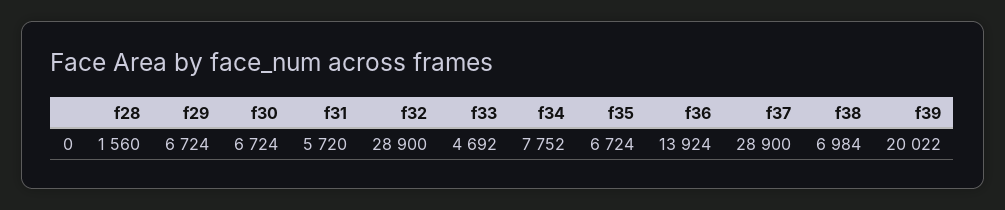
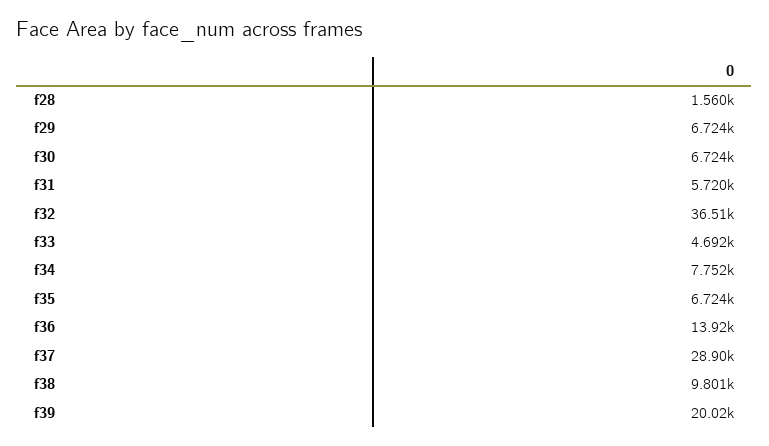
f32: 28900 -> 36510
f38: 6984 -> 9801

